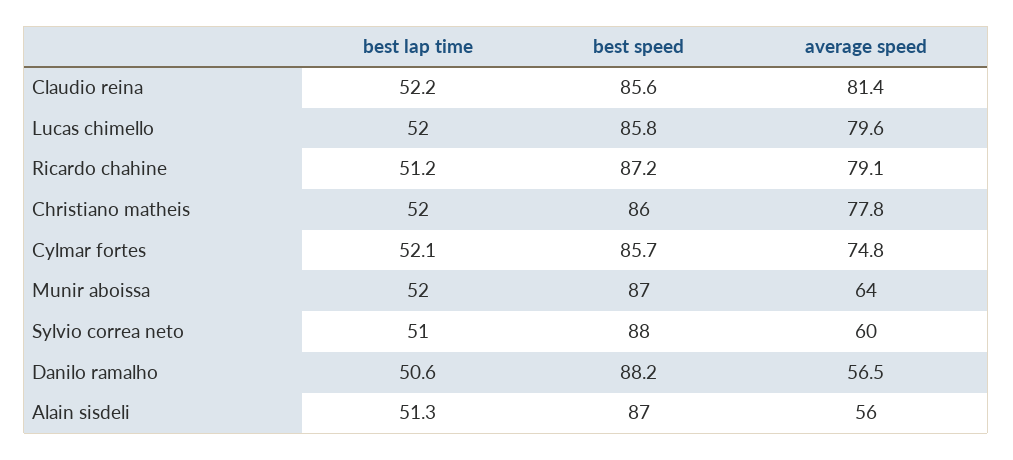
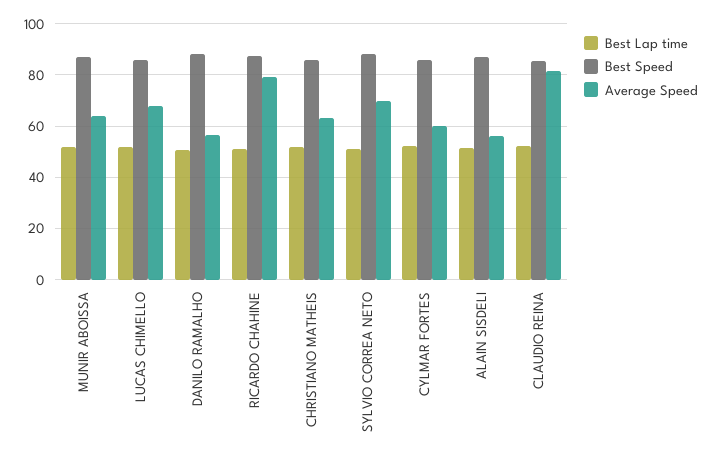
average speed, Lucas chimello: 79.6 -> 67.5
average speed, Christiano matheis: 77.8 -> 62.5
average speed, Cylmar fortes: 74.8 -> 60
average speed, Sylvio correa neto: 60 -> 70

